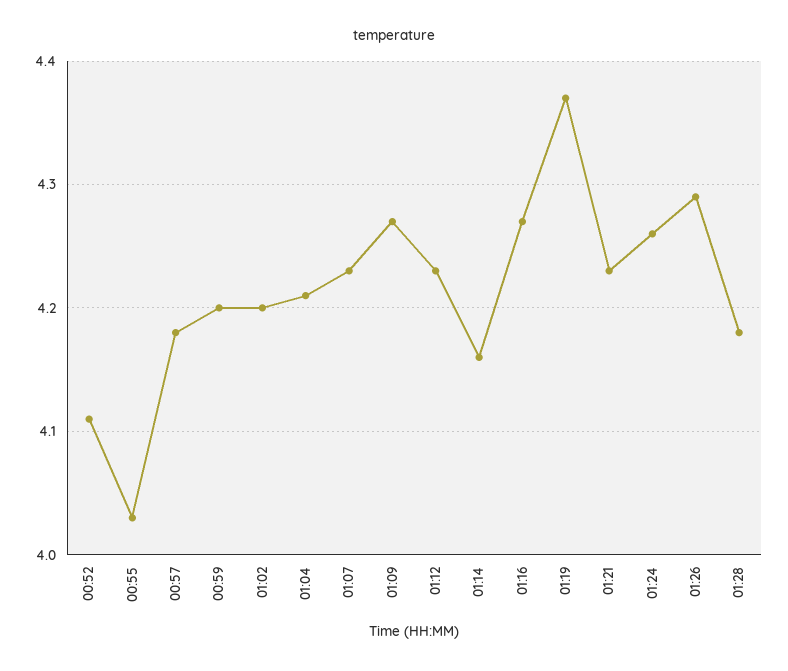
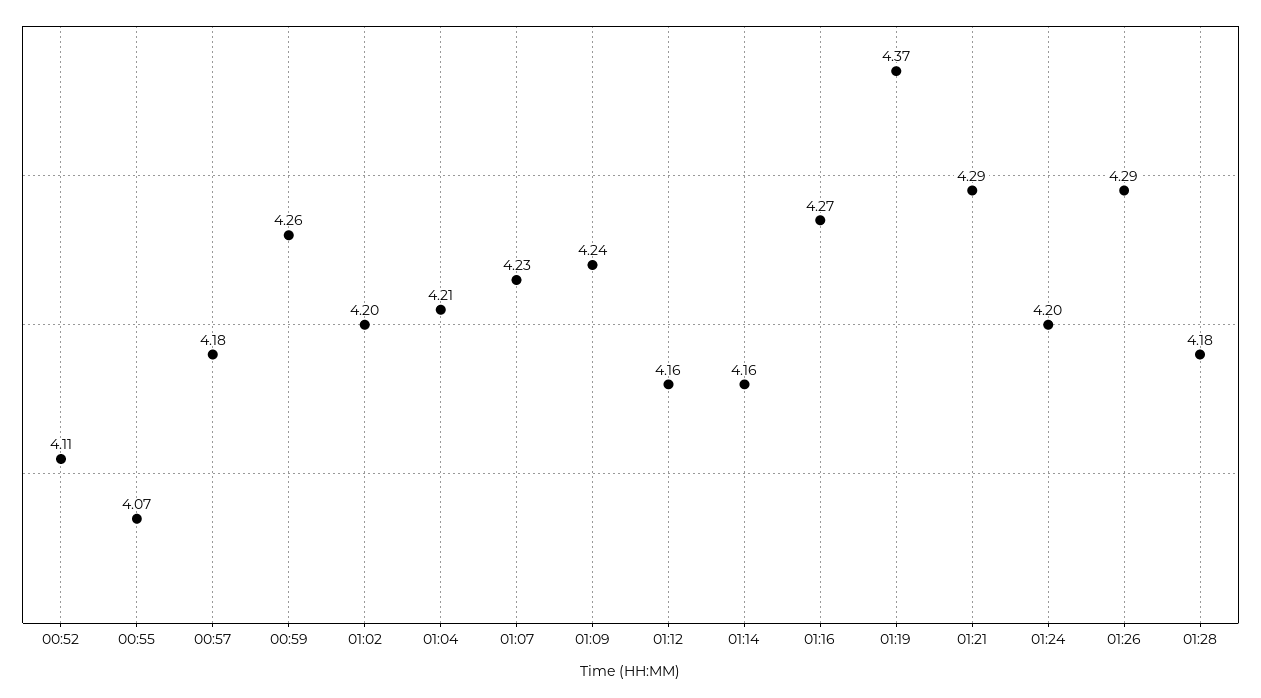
00:55: 4.03 -> 4.07
00:59: 4.2 -> 4.26
01:09: 4.27 -> 4.24
01:12: 4.23 -> 4.16
01:21: 4.23 -> 4.29
01:24: 4.26 -> 4.2

